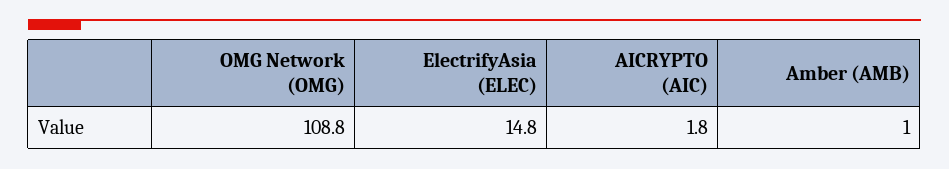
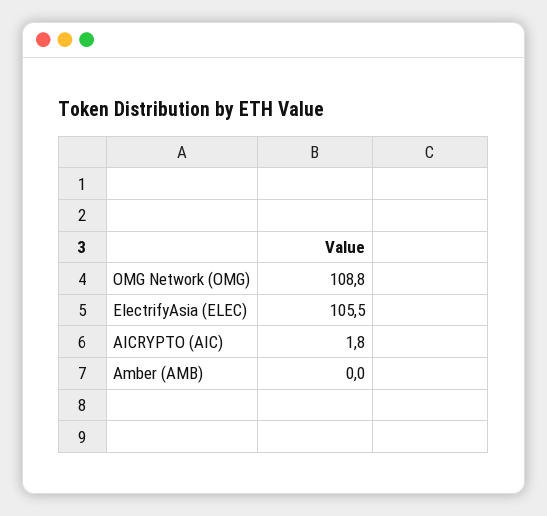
ElectrifyAsia (ELEC): 14.8 -> 105.5
Amber (AMB): 1 -> 0

